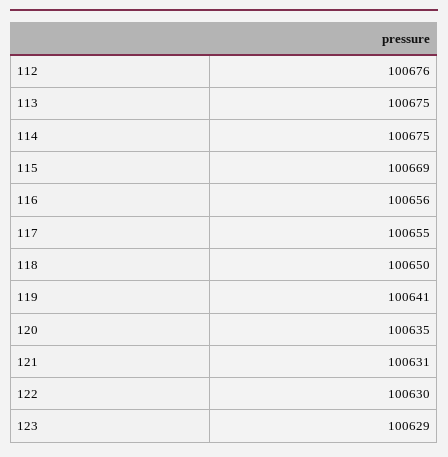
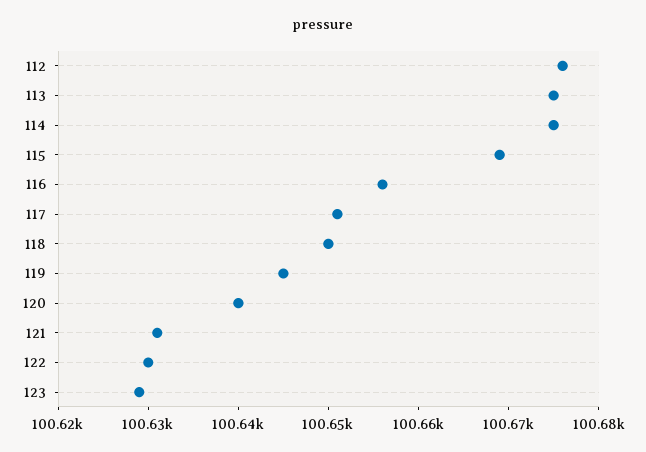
117: 100655 -> 100651
119: 100641 -> 100645
120: 100635 -> 100640

